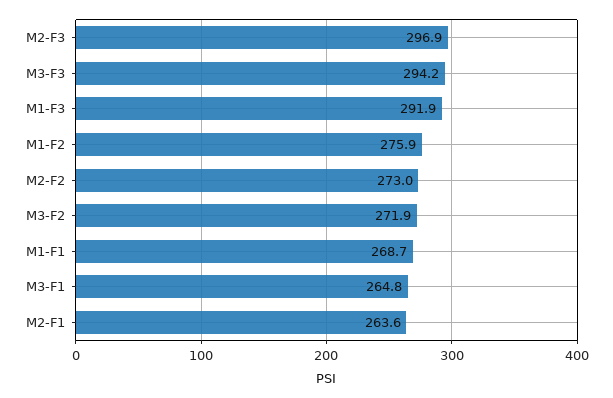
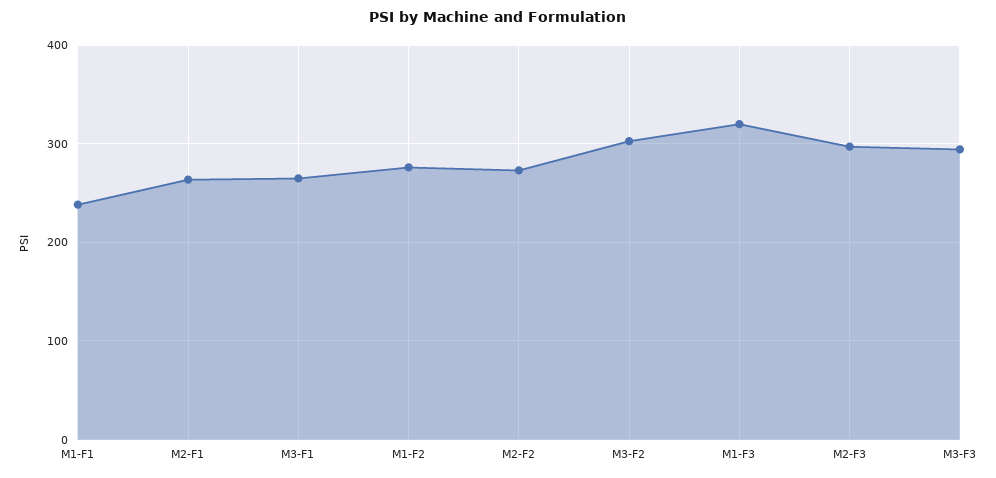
M1-F3: 291.9 -> 320
M3-F2: 271.9 -> 300
M1-F1: 268.7 -> 240

